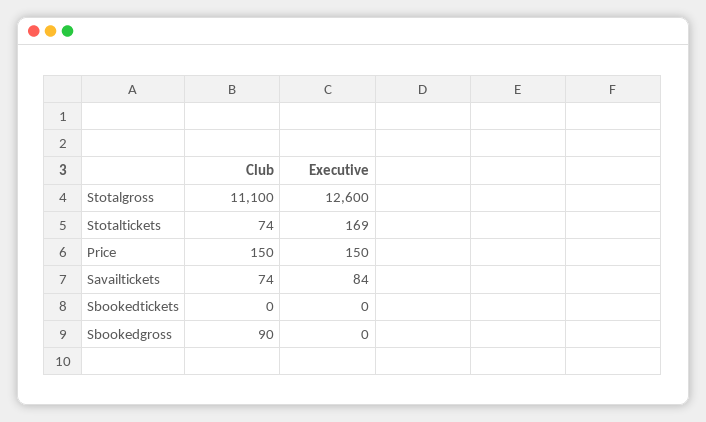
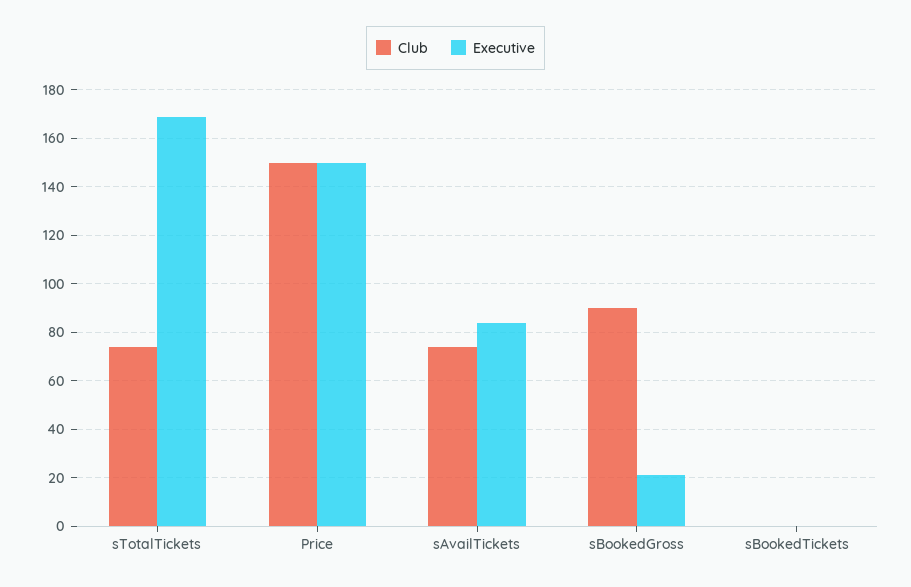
Club, Stotalgross: 11100 -> none
Executive, Stotalgross: 12600 -> none
Executive, Sbookedgross: 0 -> 20

